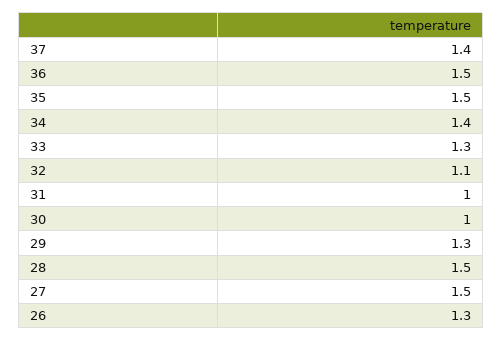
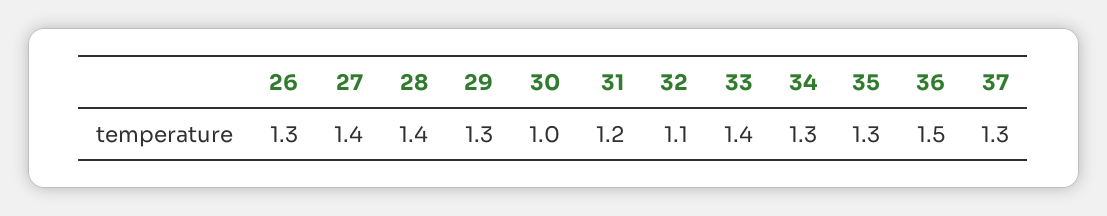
37: 1.4 -> 1.3
35: 1.5 -> 1.3
34: 1.4 -> 1.3
33: 1.3 -> 1.4
31: 1 -> 1.2
28: 1.5 -> 1.4
27: 1.5 -> 1.4

